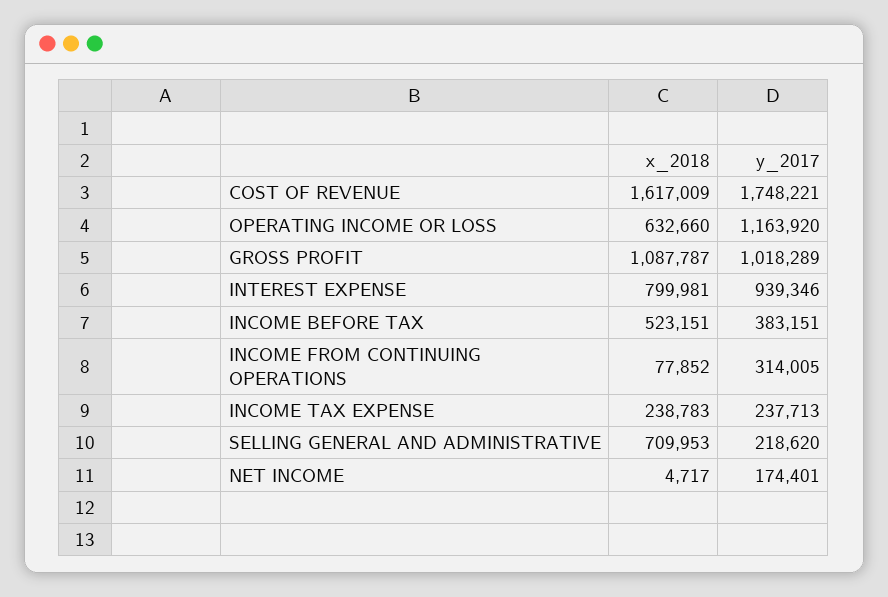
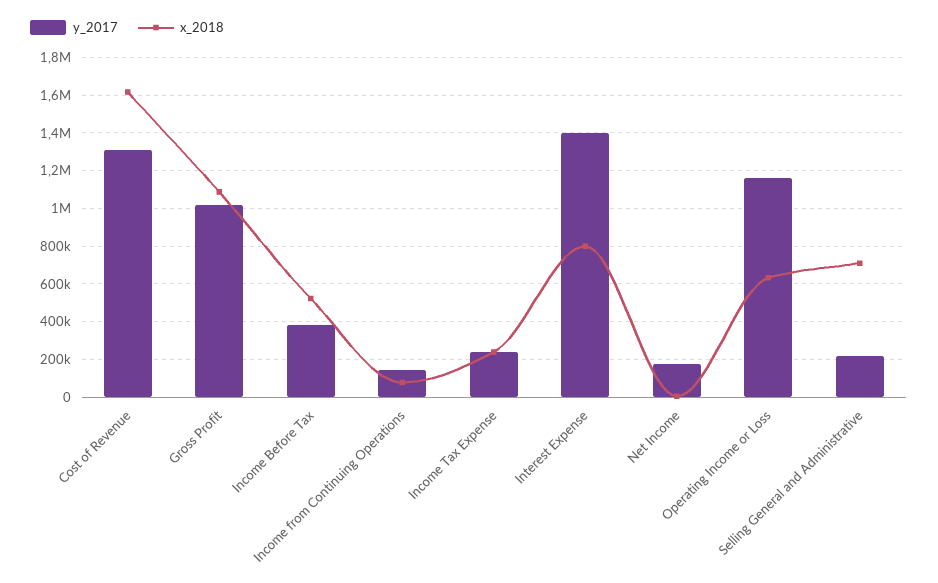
y_2017, COST OF REVENUE: 1748221 -> 1300000
y_2017, INTEREST EXPENSE: 939346 -> 1400000
y_2017, INCOME FROM CONTINUING OPERATIONS: 314005 -> 150000

